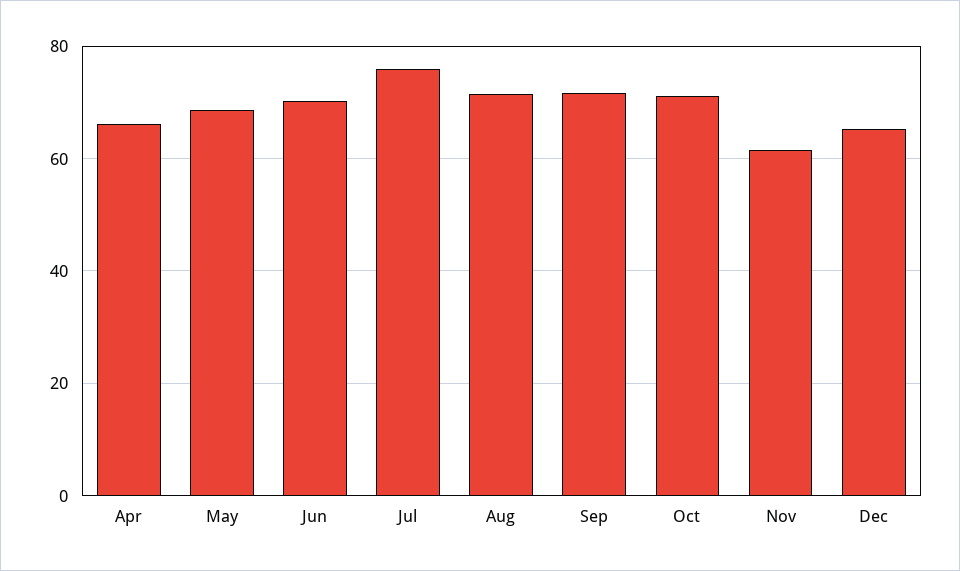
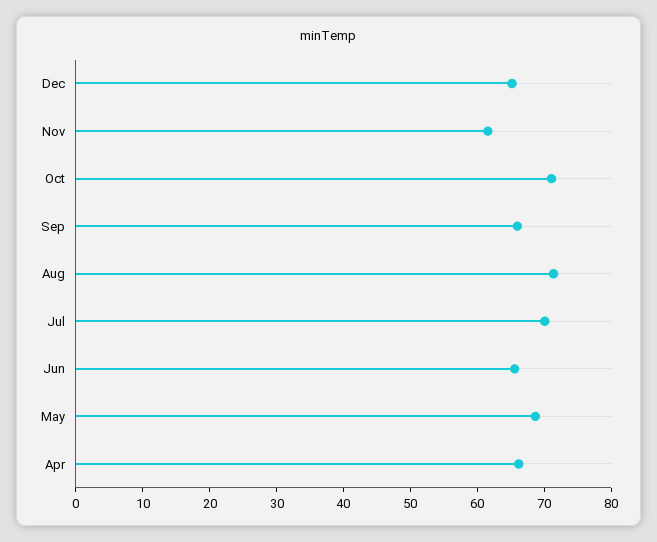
Jun: 70 -> 66
Jul: 76 -> 70
Sep: 72 -> 66

